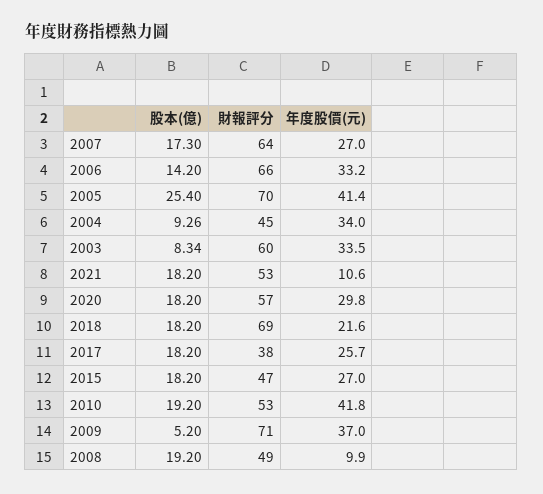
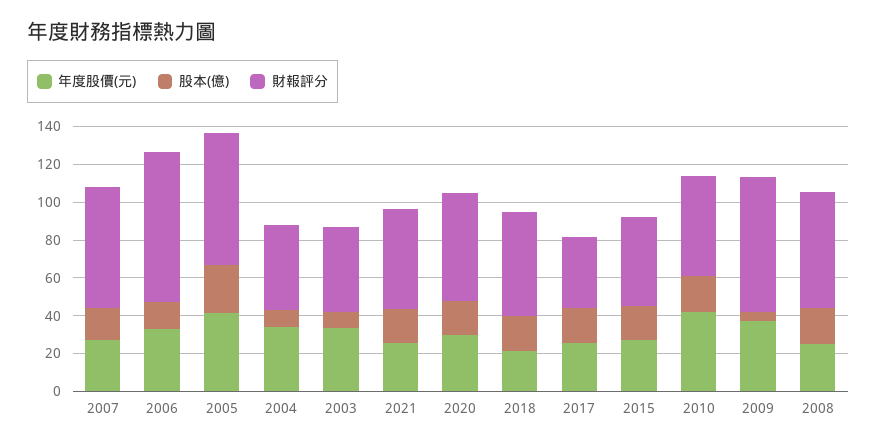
財報評分, 2006: 66 -> 80
財報評分, 2003: 60 -> 45
年度股價(元), 2021: 10.6 -> 25
財報評分, 2018: 69 -> 55
財報評分, 2008: 49 -> 60
年度股價(元), 2008: 9.9 -> 25

